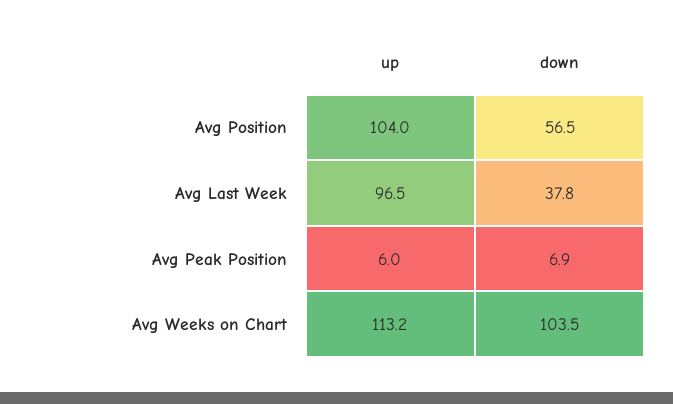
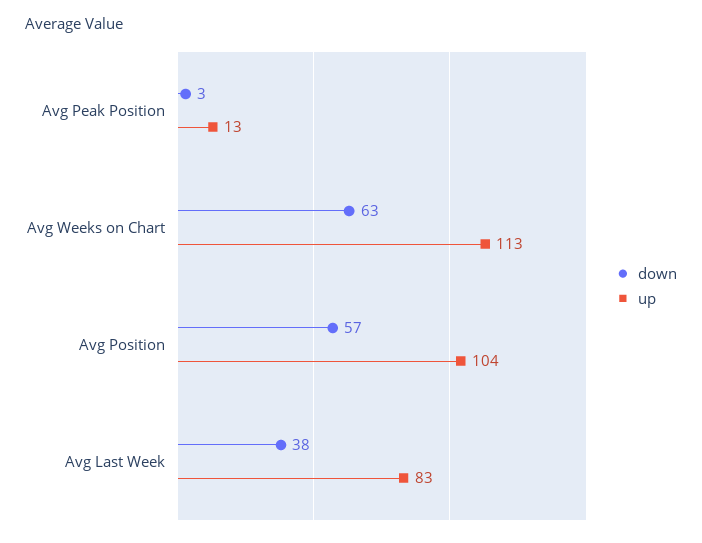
up, Avg Last Week: 96.5 -> 83
up, Avg Peak Position: 6 -> 13
down, Avg Peak Position: 6.9 -> 3
down, Avg Weeks on Chart: 103.5 -> 63

